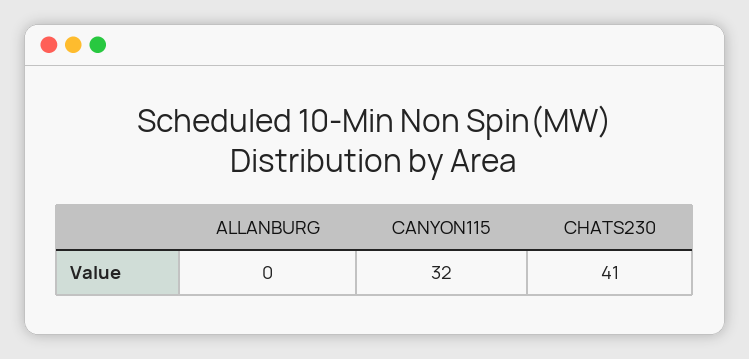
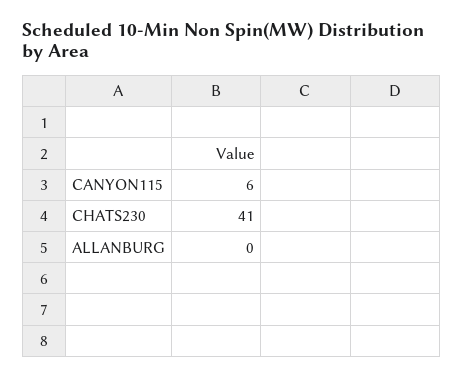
CANYON115: 32 -> 6

